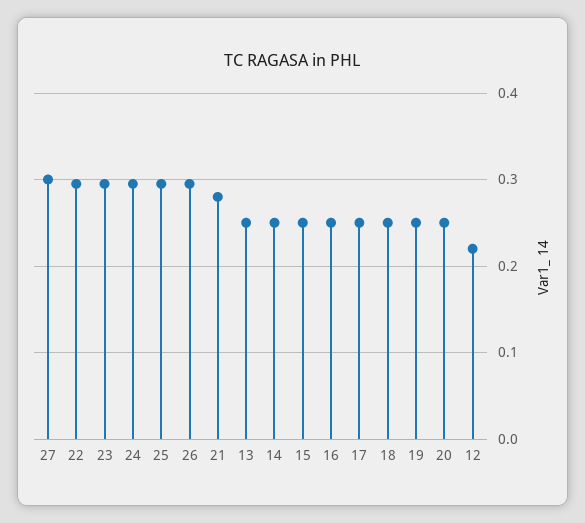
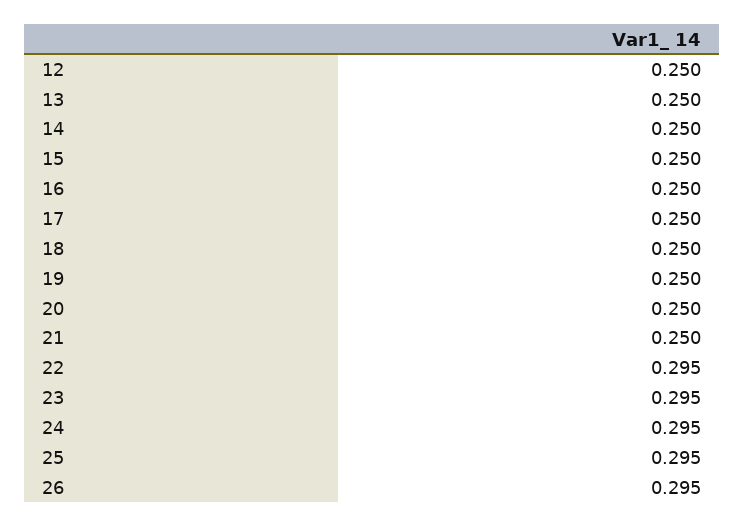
27: 0.3 -> none
21: 0.28 -> 0.25
12: 0.22 -> 0.25

